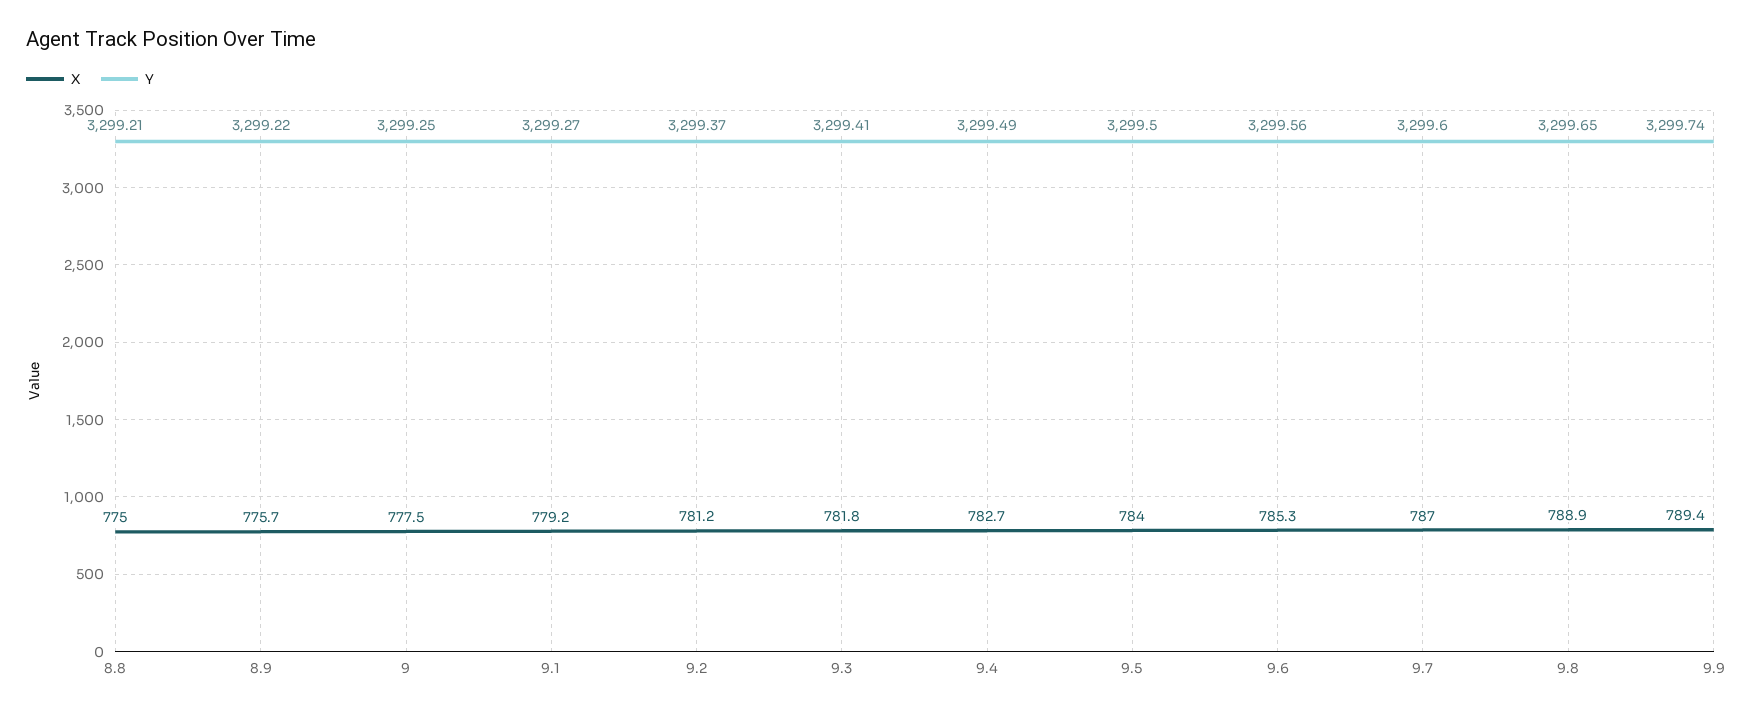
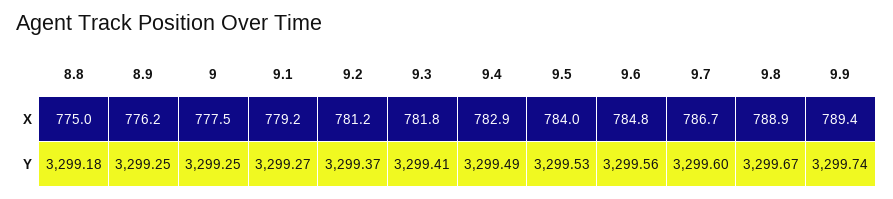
Y, 8.8: 3299.21 -> 3299.18
X, 8.9: 775.7 -> 776.2
Y, 8.9: 3299.22 -> 3299.25
X, 9.4: 782.7 -> 782.9
Y, 9.5: 3299.5 -> 3299.53
X, 9.6: 785.3 -> 784.8
X, 9.7: 787 -> 786.7
Y, 9.8: 3299.65 -> 3299.67

